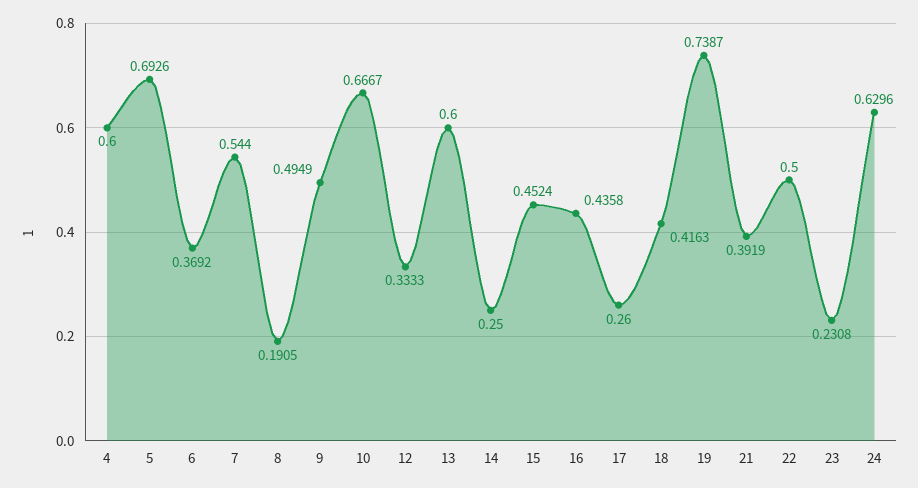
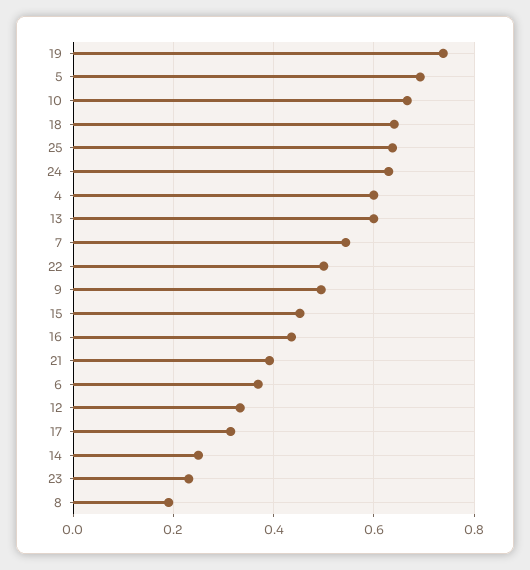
17: 0.26 -> 0.32
18: 0.4163 -> 0.64
25: none -> 0.64

